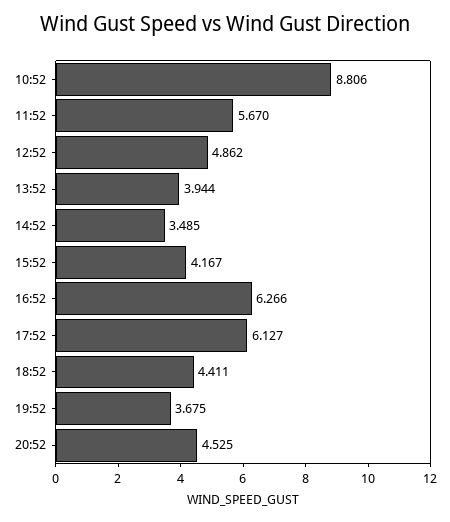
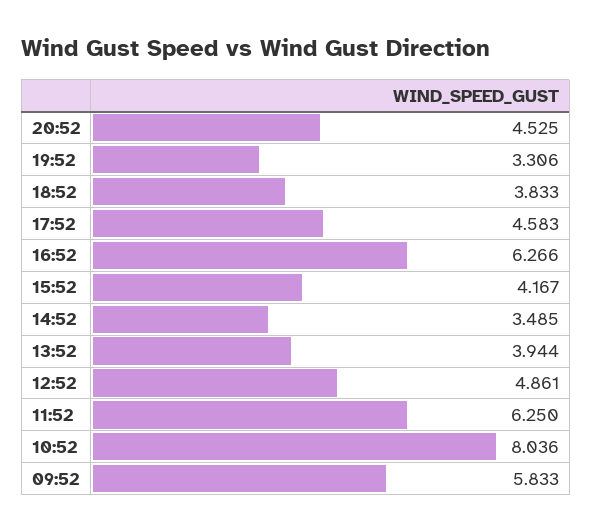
10:52: 8.806 -> 8.036
11:52: 5.67 -> 6.25
12:52: 4.862 -> 4.861
17:52: 6.127 -> 4.583
18:52: 4.411 -> 3.833
19:52: 3.675 -> 3.306
09:52: none -> 5.833

